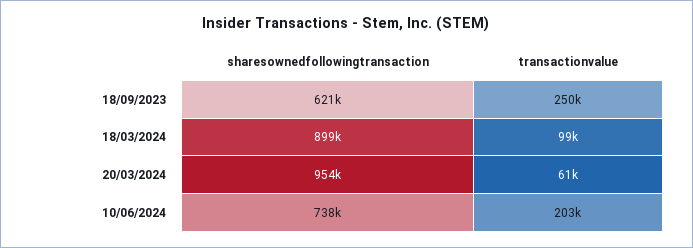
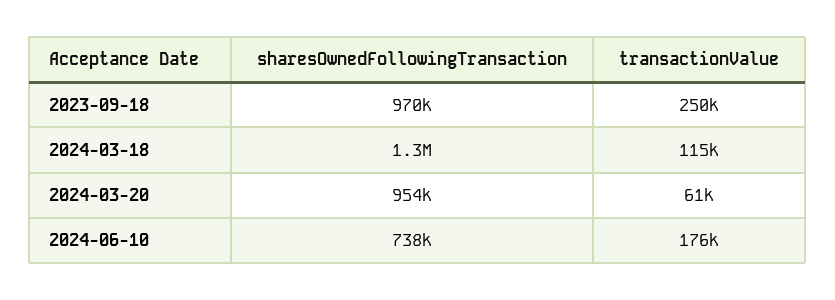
sharesownedfollowingtransaction, 18/09/2023: 621000 -> 970000
sharesownedfollowingtransaction, 18/03/2024: 899000 -> 1300000
transactionvalue, 18/03/2024: 99000 -> 115000
transactionvalue, 10/06/2024: 203000 -> 176000

